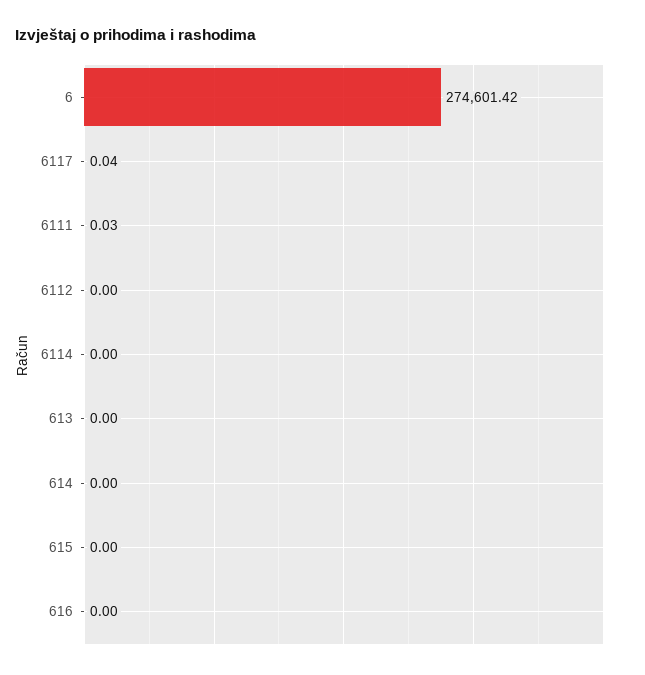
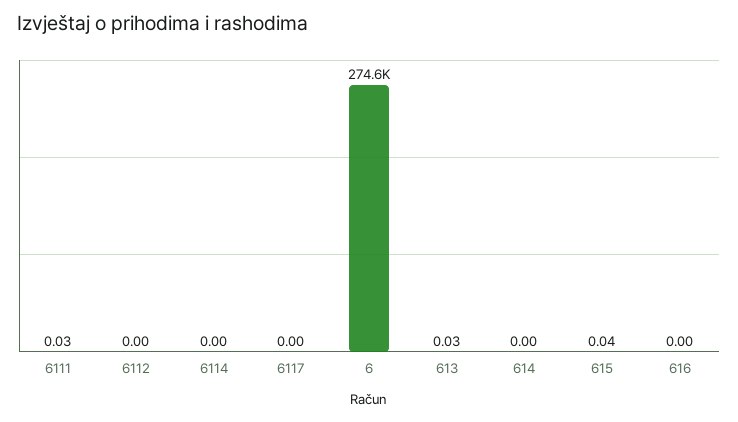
6117: 0.04 -> 0
613: 0 -> 0.03
615: 0 -> 0.04

